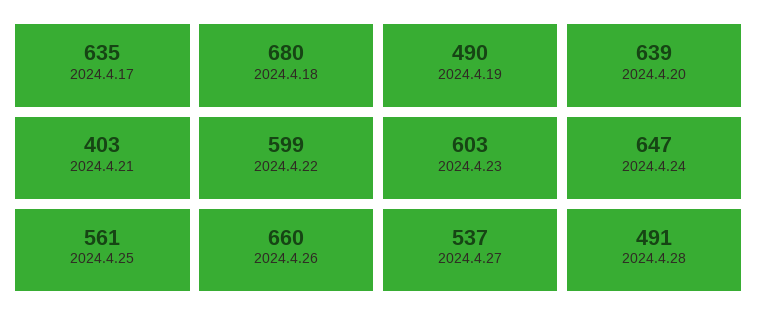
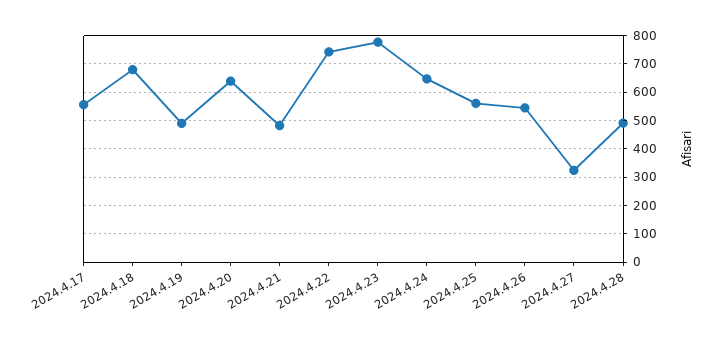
2024.4.17: 635 -> 550
2024.4.21: 403 -> 475
2024.4.22: 599 -> 750
2024.4.23: 603 -> 775
2024.4.26: 660 -> 550
2024.4.27: 537 -> 325

